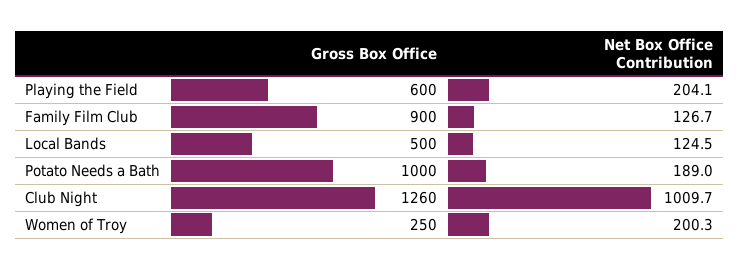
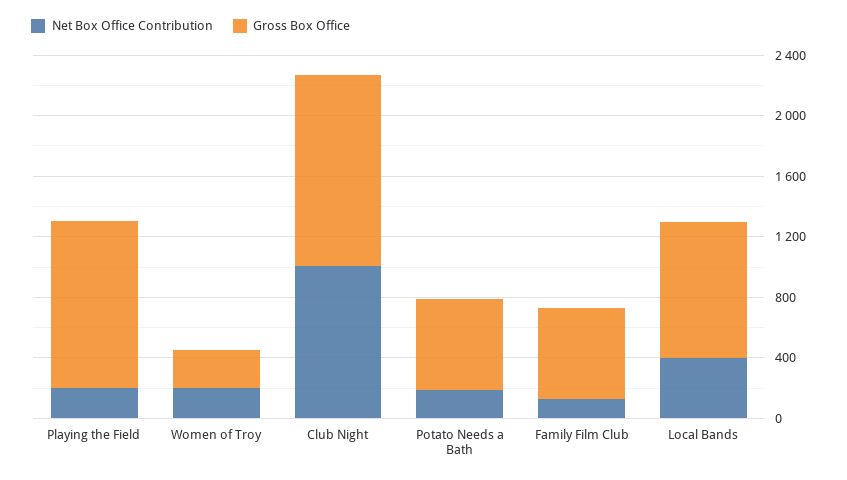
Gross Box Office, Playing the Field: 600 -> 1100
Gross Box Office, Family Film Club: 900 -> 600
Gross Box Office, Local Bands: 500 -> 900
Net Box Office Contribution, Local Bands: 124.5 -> 400
Gross Box Office, Potato Needs a Bath: 1000 -> 600

